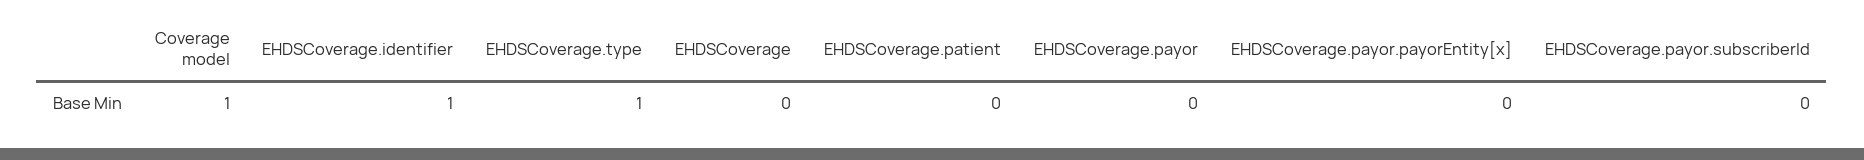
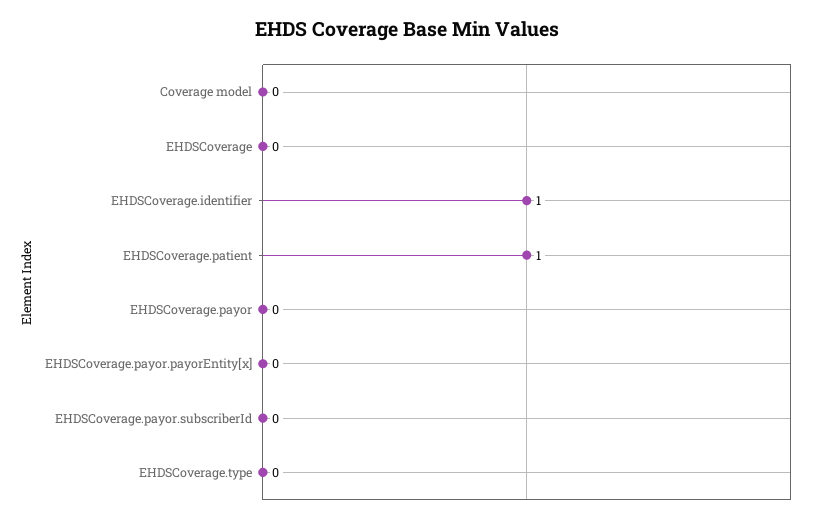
Coverage model: 1 -> 0
EHDSCoverage.type: 1 -> 0
EHDSCoverage.patient: 0 -> 1

